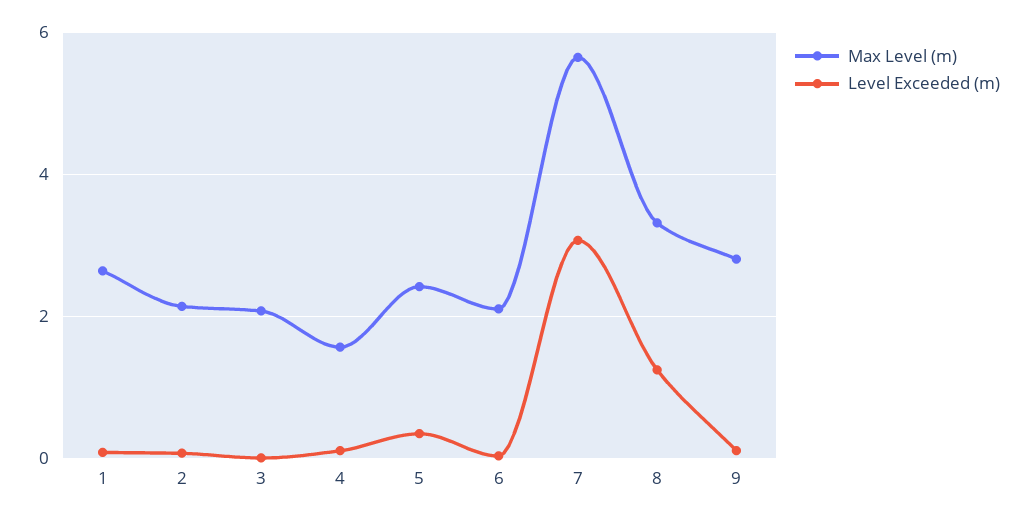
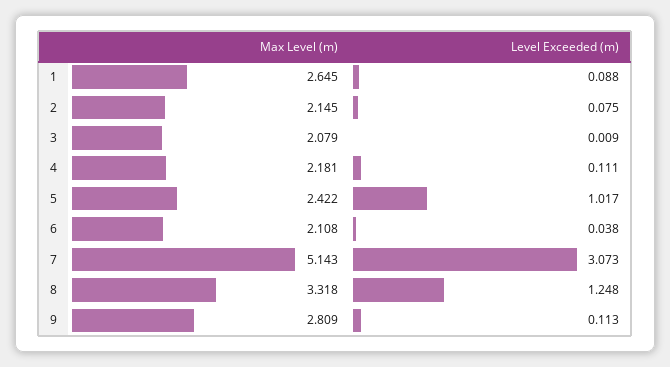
Max Level (m), 4: 1.6 -> 2.181
Level Exceeded (m), 5: 0.4 -> 1.017
Max Level (m), 7: 5.6 -> 5.143

